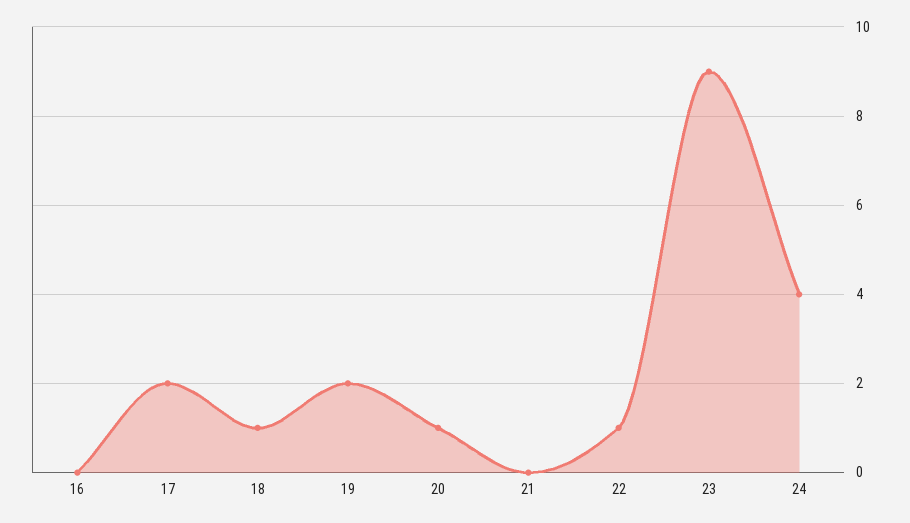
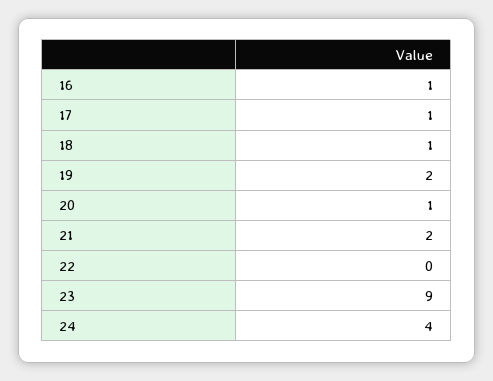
16: 0 -> 1
17: 2 -> 1
21: 0 -> 2
22: 1 -> 0

